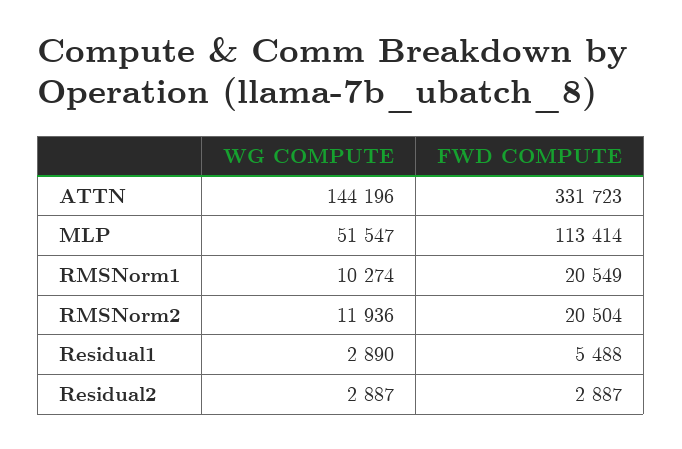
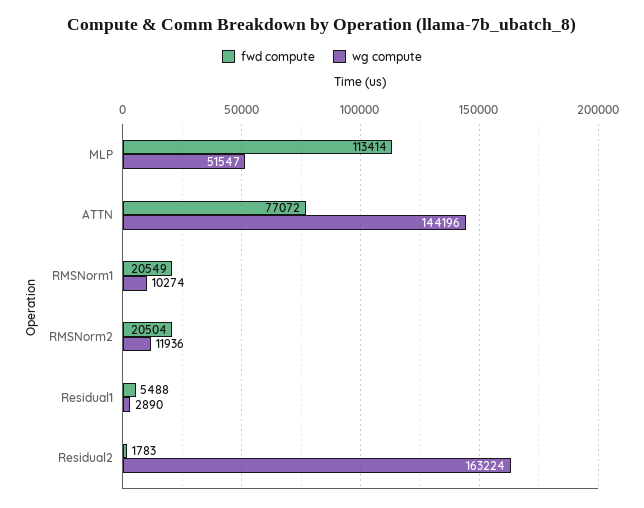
FWD COMPUTE, ATTN: 331723 -> 77072
WG COMPUTE, Residual2: 2887 -> 163224
FWD COMPUTE, Residual2: 2887 -> 1783

